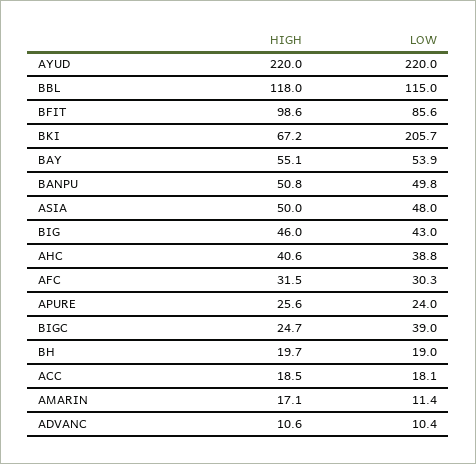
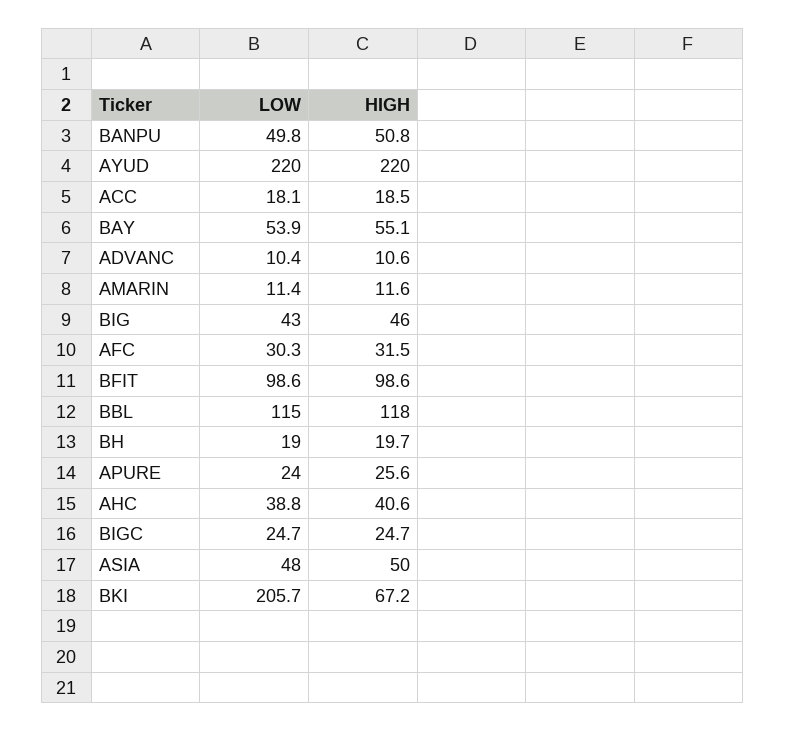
LOW, BFIT: 85.6 -> 98.6
LOW, BIGC: 39 -> 24.7
HIGH, AMARIN: 17.1 -> 11.6

